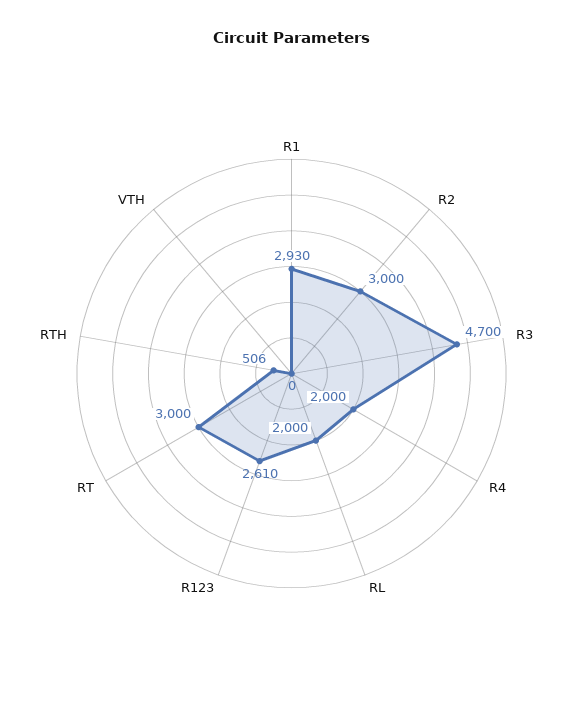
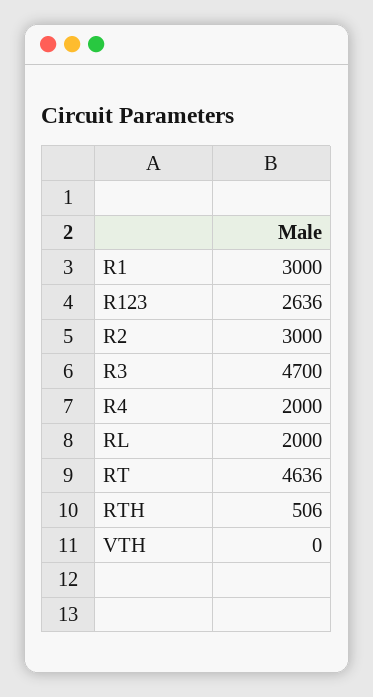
R1: 2930 -> 3000
R123: 2610 -> 2636
RT: 3000 -> 4636

